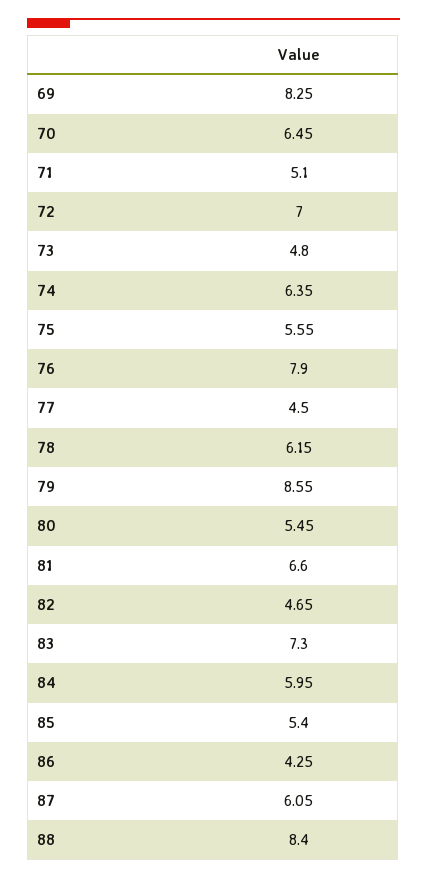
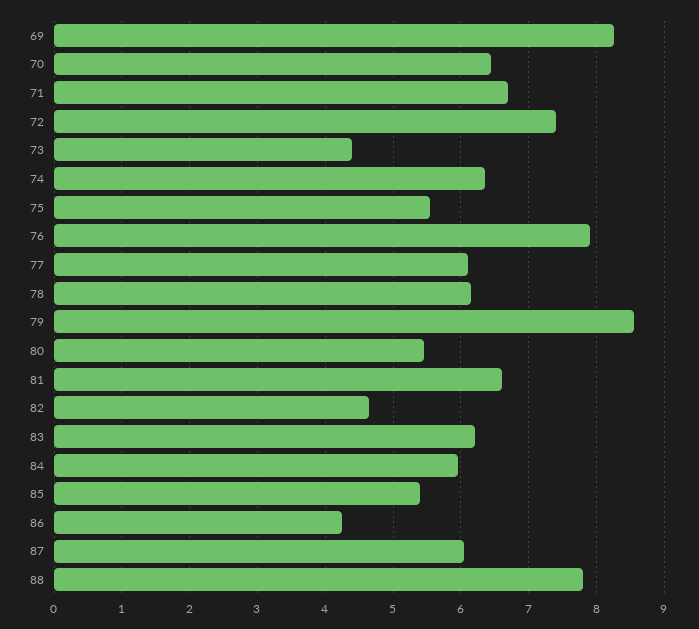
71: 5.1 -> 6.7
72: 7 -> 7.4
73: 4.8 -> 4.4
77: 4.5 -> 6.1
83: 7.3 -> 6.2
88: 8.4 -> 7.8

